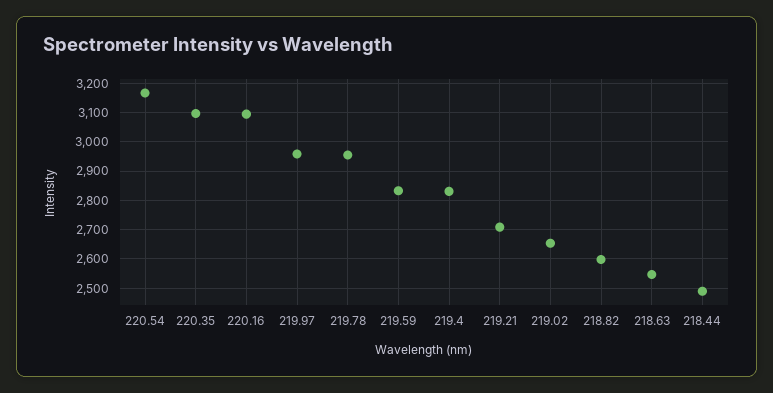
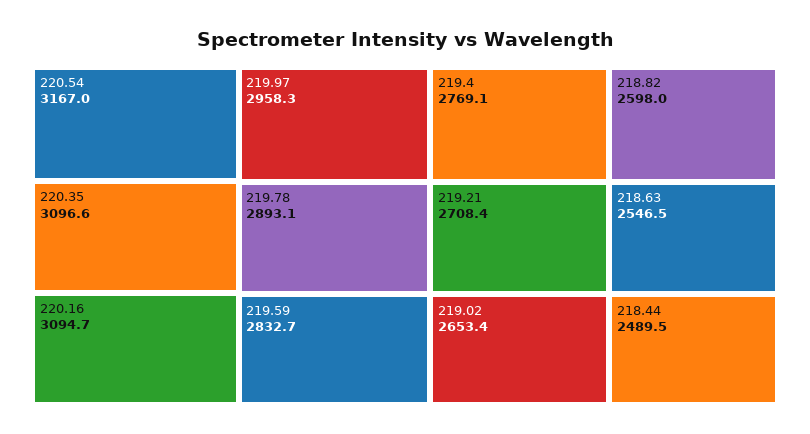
219.78: 2950 -> 2893.1
219.4: 2825 -> 2769.1

